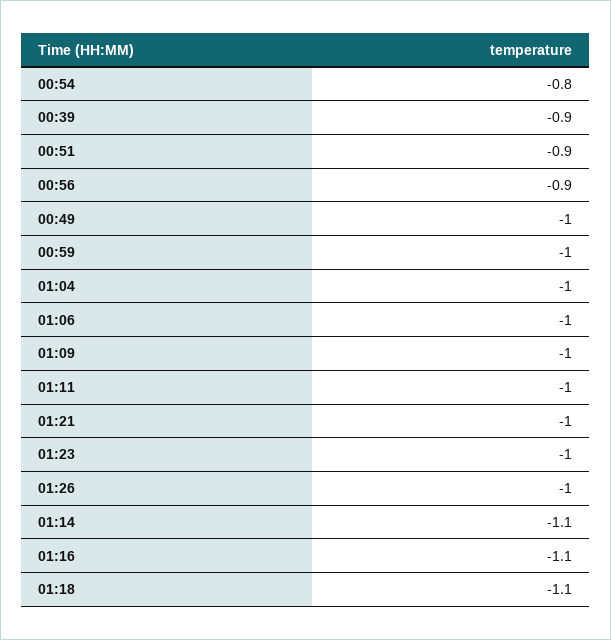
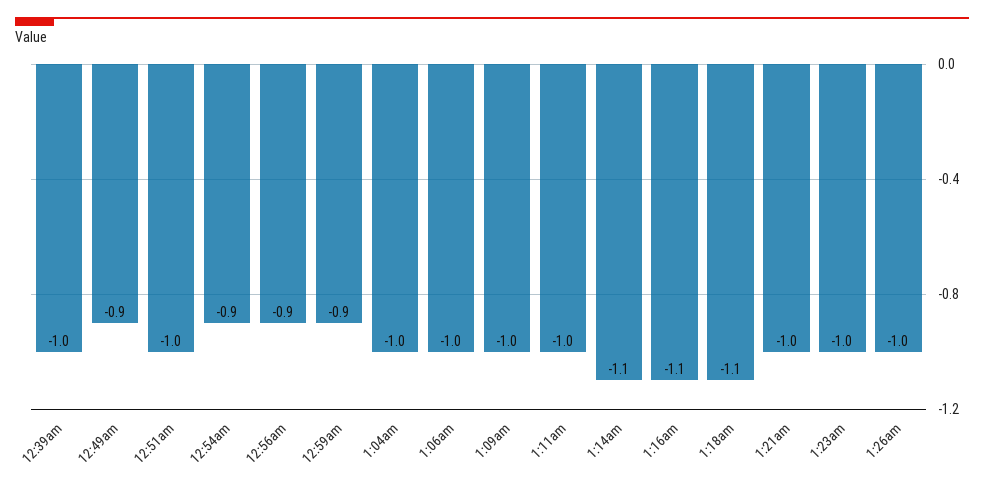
00:54: -0.8 -> -0.9
00:39: -0.9 -> -1
00:51: -0.9 -> -1
00:49: -1 -> -0.9
00:59: -1 -> -0.9

